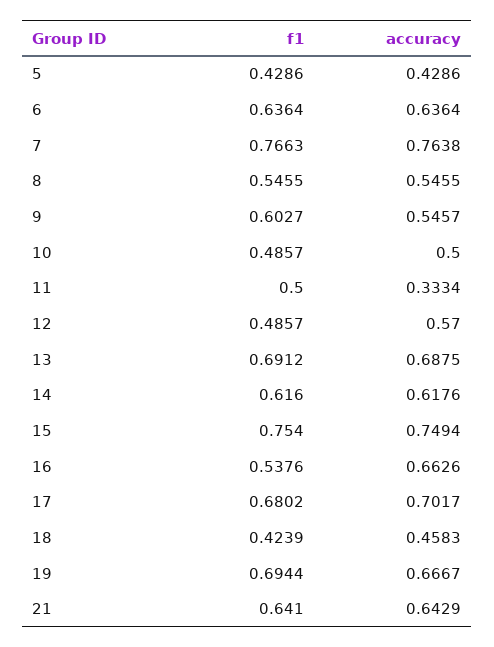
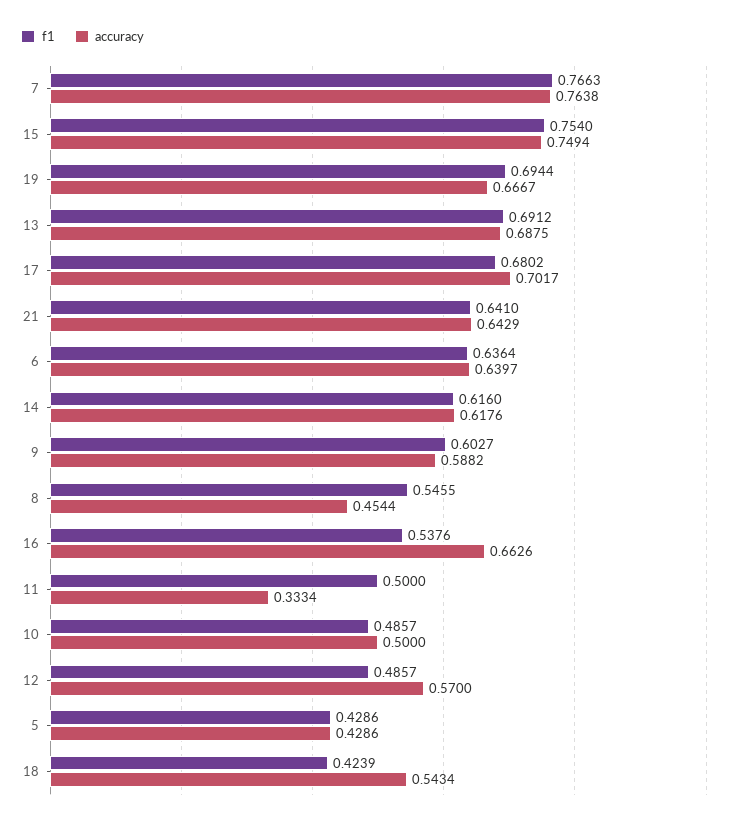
accuracy, 6: 0.6364 -> 0.6397
accuracy, 8: 0.5455 -> 0.4544
accuracy, 9: 0.5457 -> 0.5882
accuracy, 18: 0.4583 -> 0.5434

